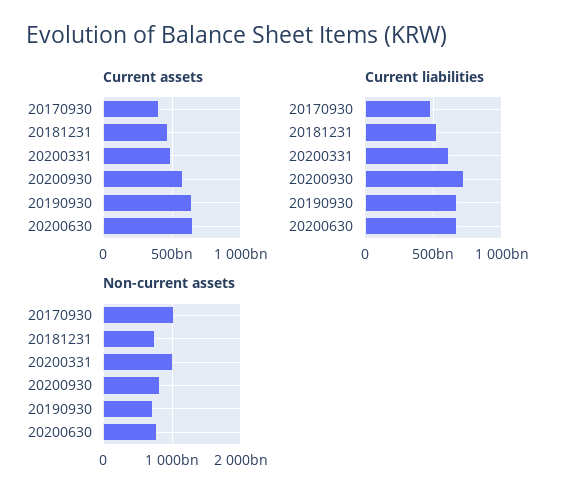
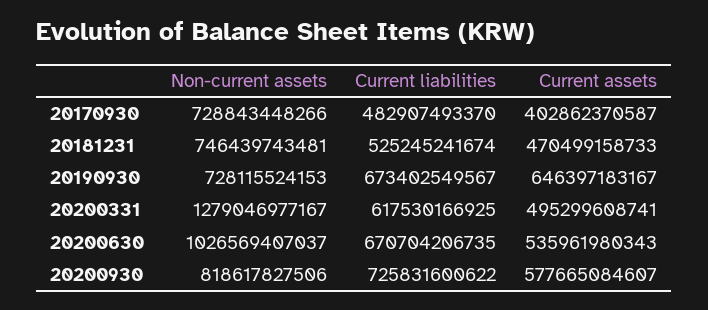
Current assets, 20200630: 650000000000 -> 535961980343
Non-current assets, 20170930: 1000000000000 -> 728843448266
Non-current assets, 20200331: 1000000000000 -> 1279046977167
Non-current assets, 20200630: 800000000000 -> 1026569407037

